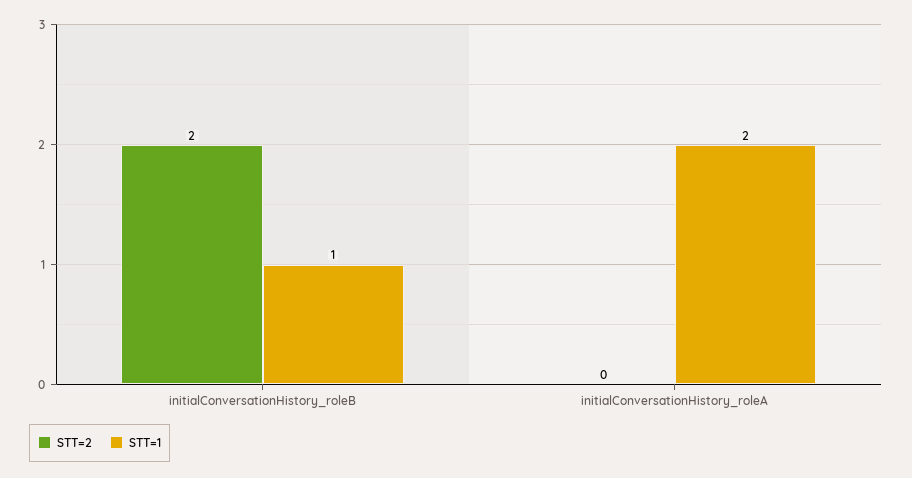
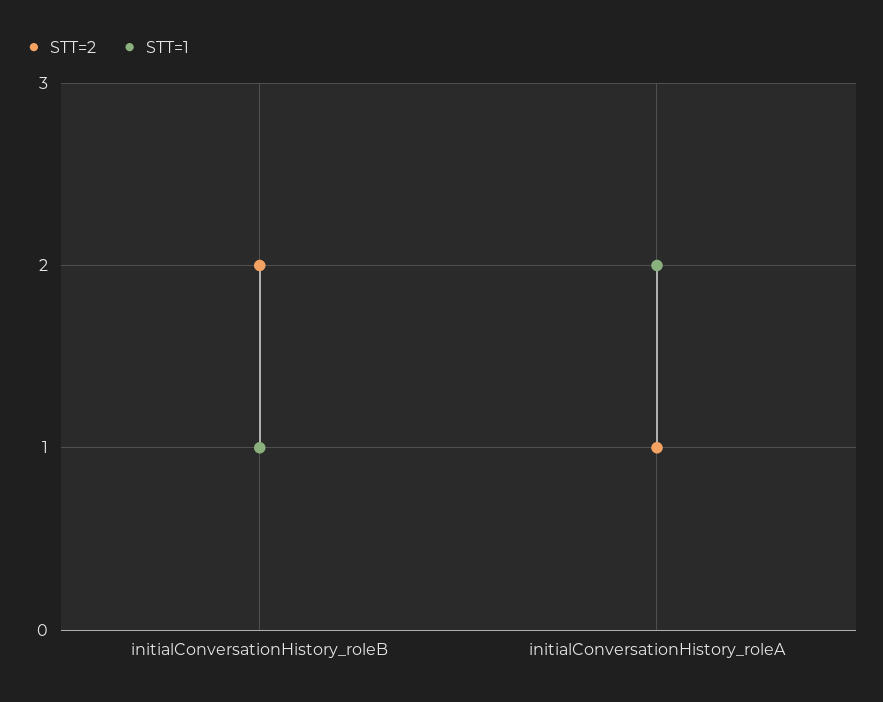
STT=2, initialConversationHistory_roleA: 0 -> 1

